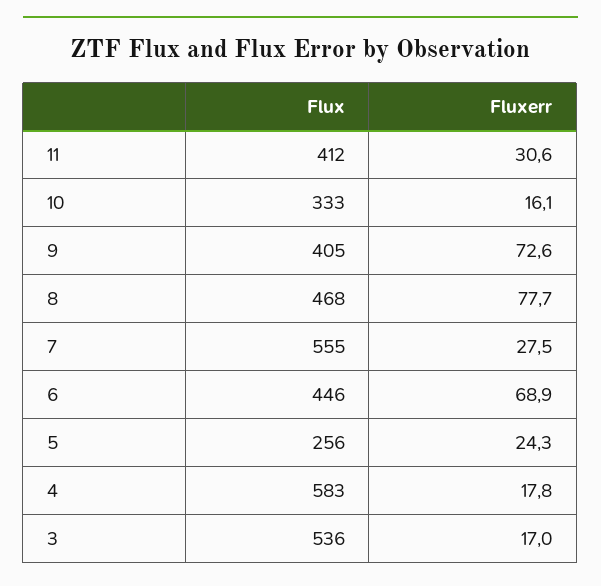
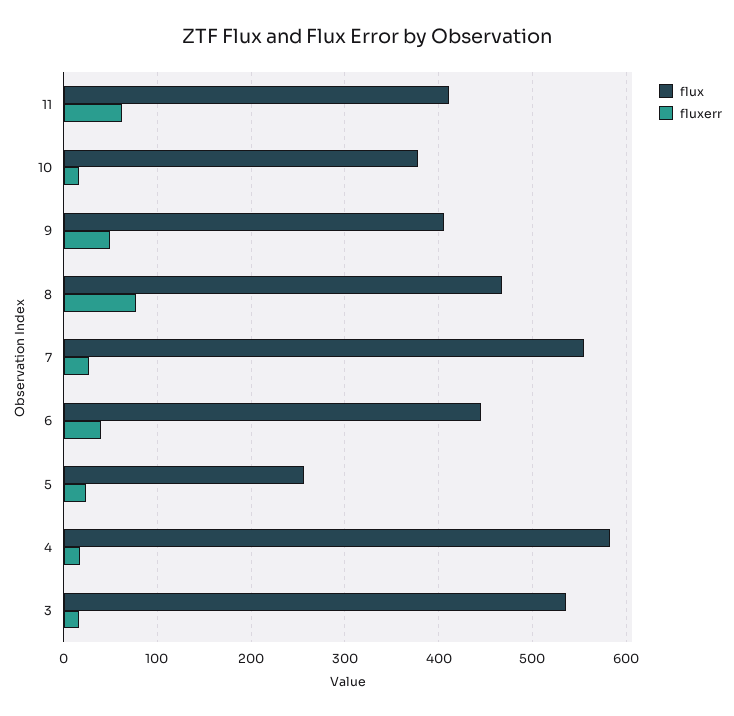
Fluxerr, 11: 30.6 -> 60
Flux, 10: 333 -> 380
Fluxerr, 9: 72.6 -> 50
Fluxerr, 6: 68.9 -> 40

